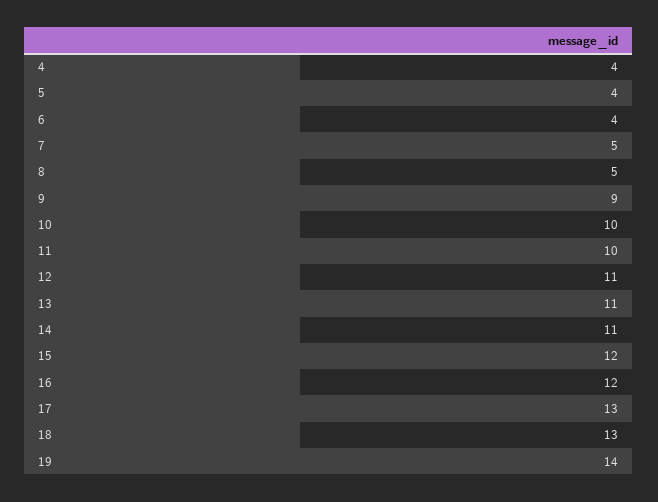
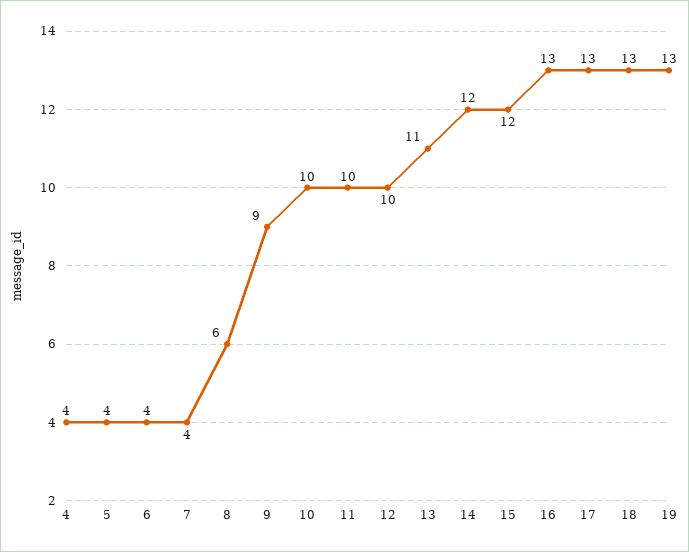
7: 5 -> 4
8: 5 -> 6
12: 11 -> 10
14: 11 -> 12
16: 12 -> 13
19: 14 -> 13

